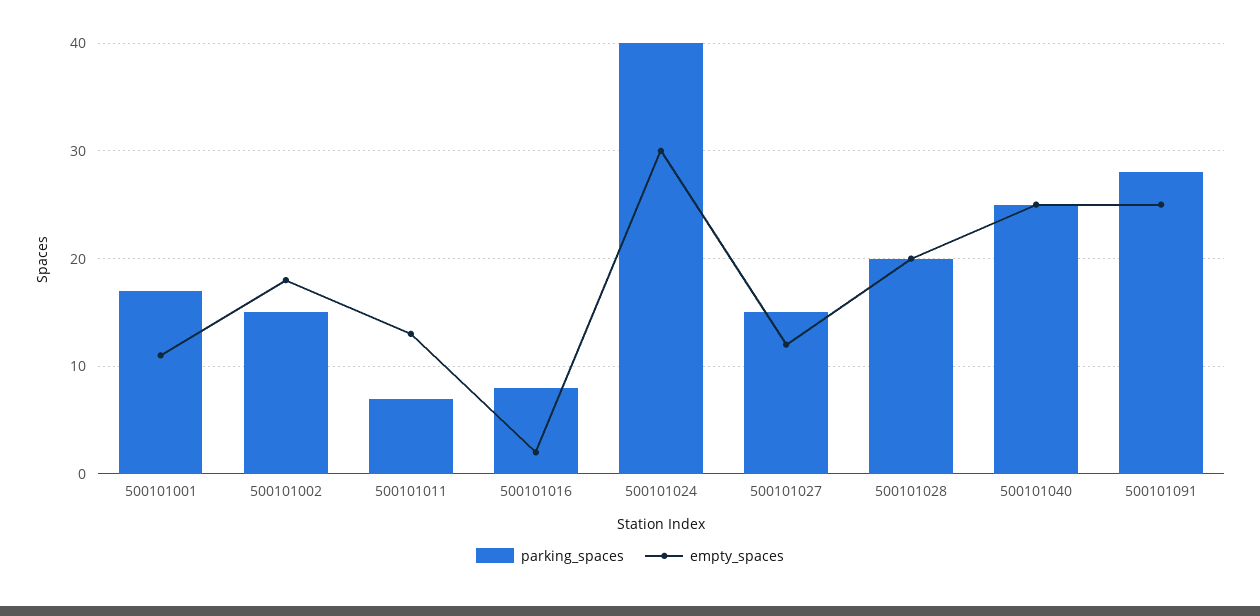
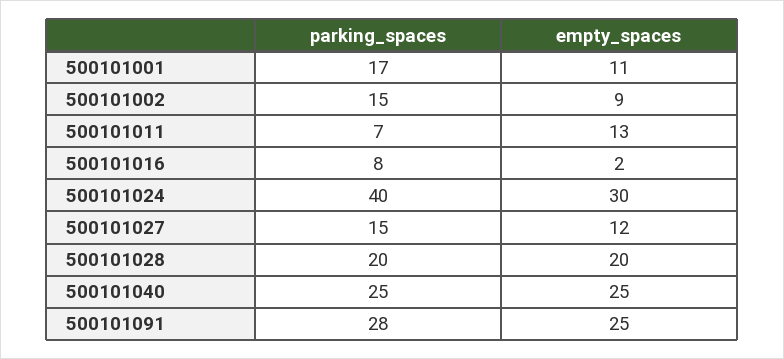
empty_spaces, 500101002: 18 -> 9

